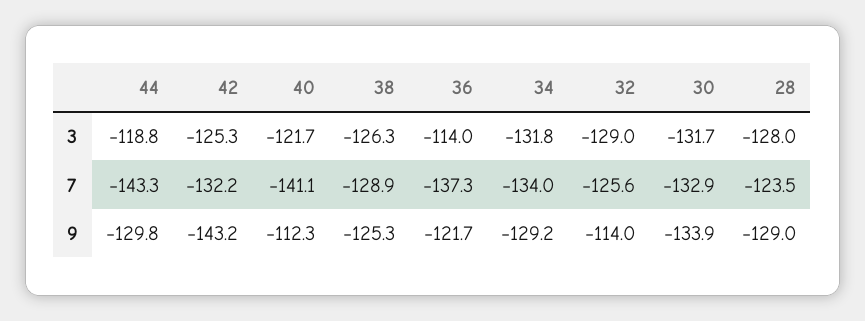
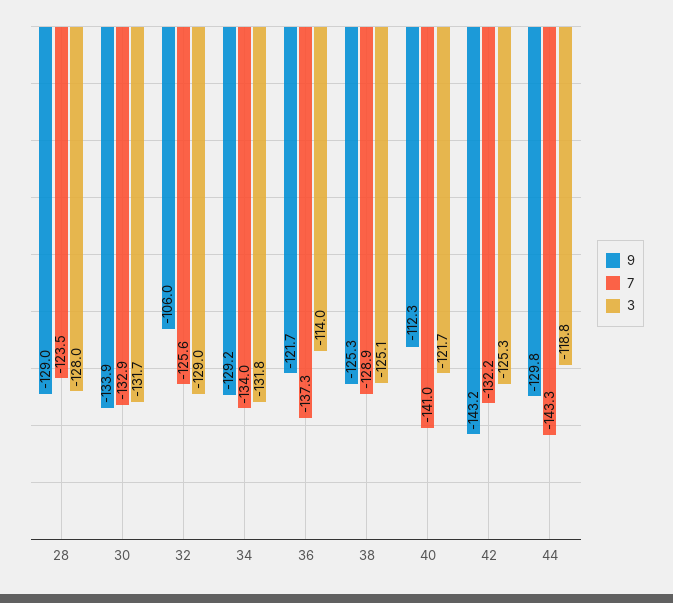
3, 38: -126.3 -> -125.1
7, 40: -141.1 -> -141
9, 32: -114 -> -106

